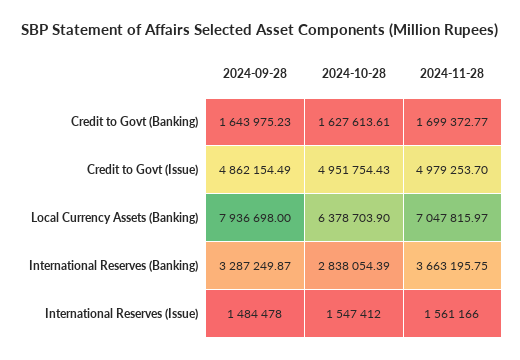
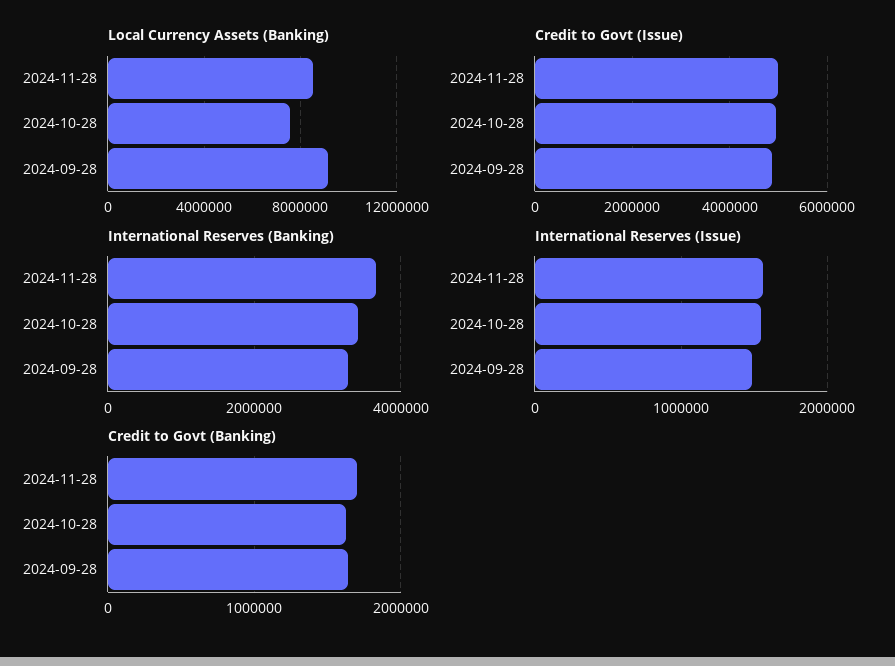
Local Currency Assets (Banking), 2024-09-28: 7936698 -> 9000000
Local Currency Assets (Banking), 2024-10-28: 6378703.9 -> 7500000
Local Currency Assets (Banking), 2024-11-28: 7047815.97 -> 8500000
International Reserves (Banking), 2024-10-28: 2838054.39 -> 3400000

